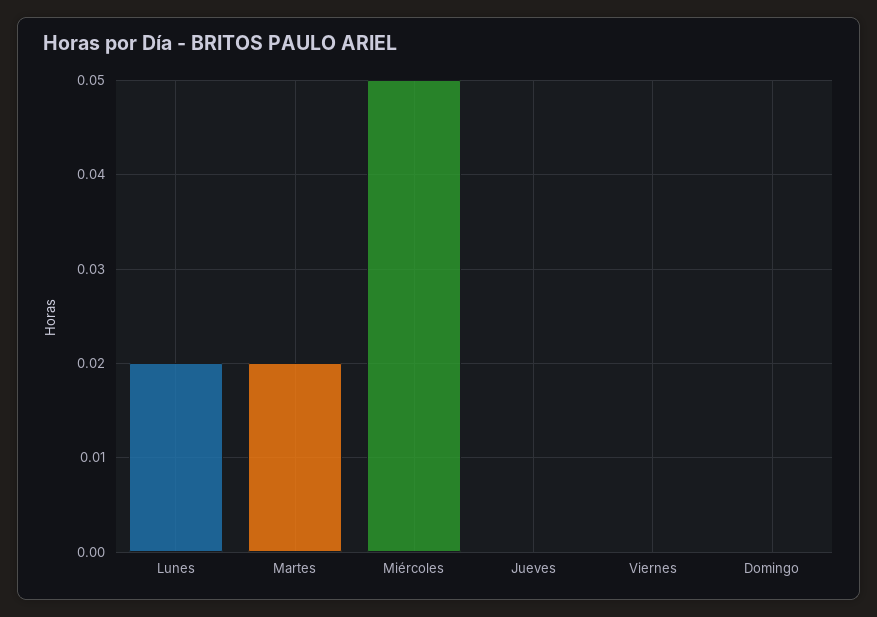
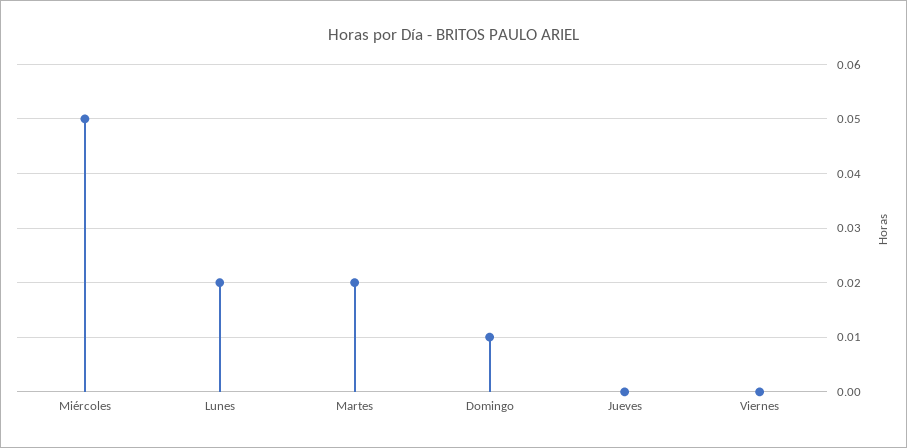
Domingo: 0 -> 0.01

